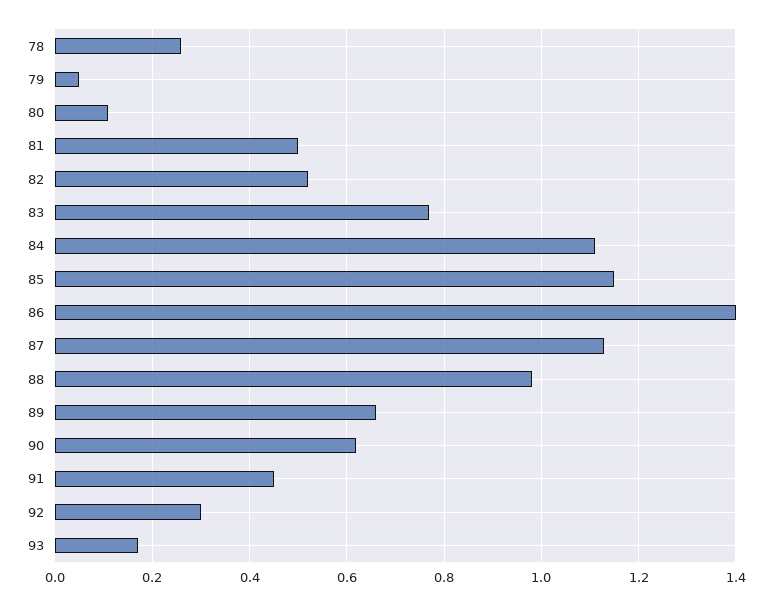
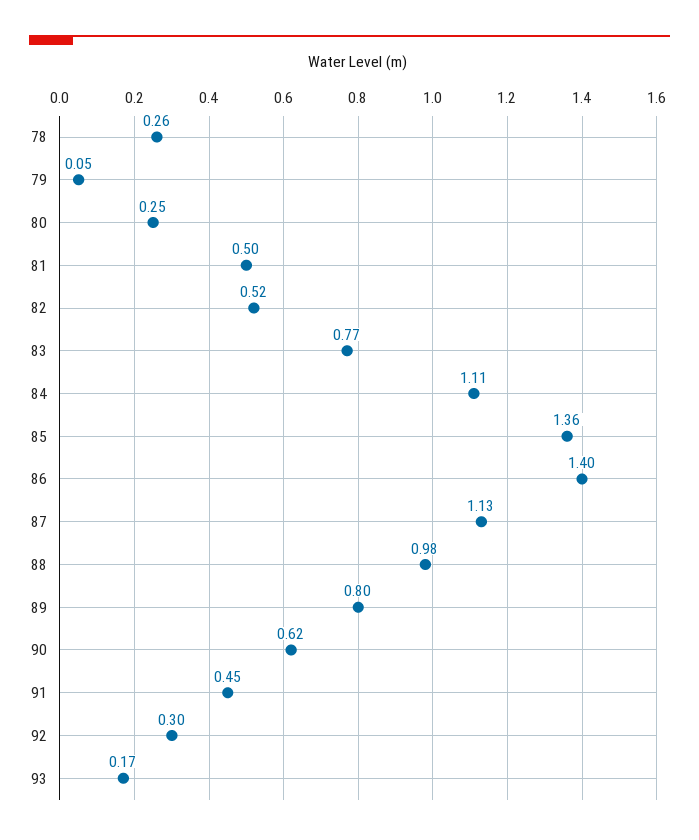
80: 0.1 -> 0.25
85: 1.15 -> 1.36
89: 0.65 -> 0.8

